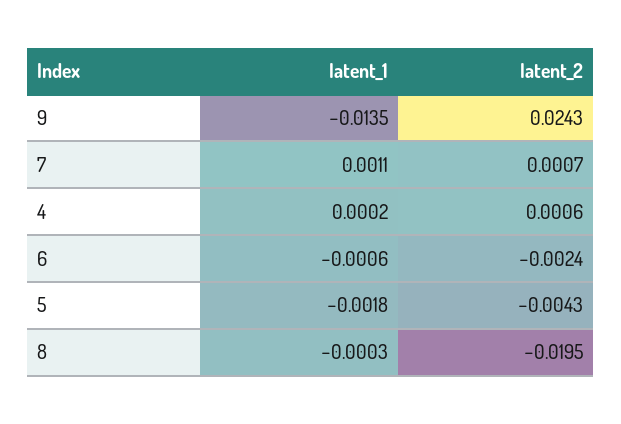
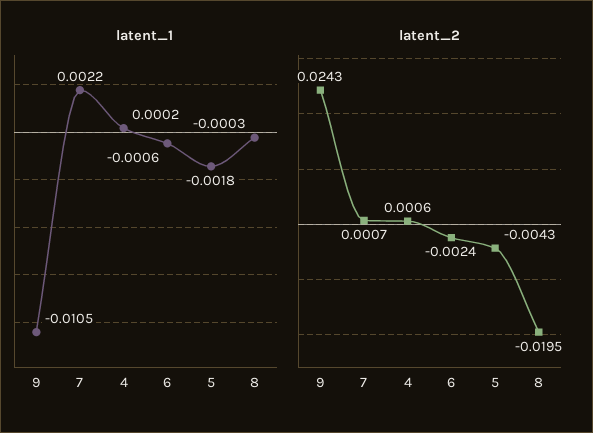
latent_1, 9: -0.0135 -> -0.0105
latent_1, 7: 0.0011 -> 0.0022

